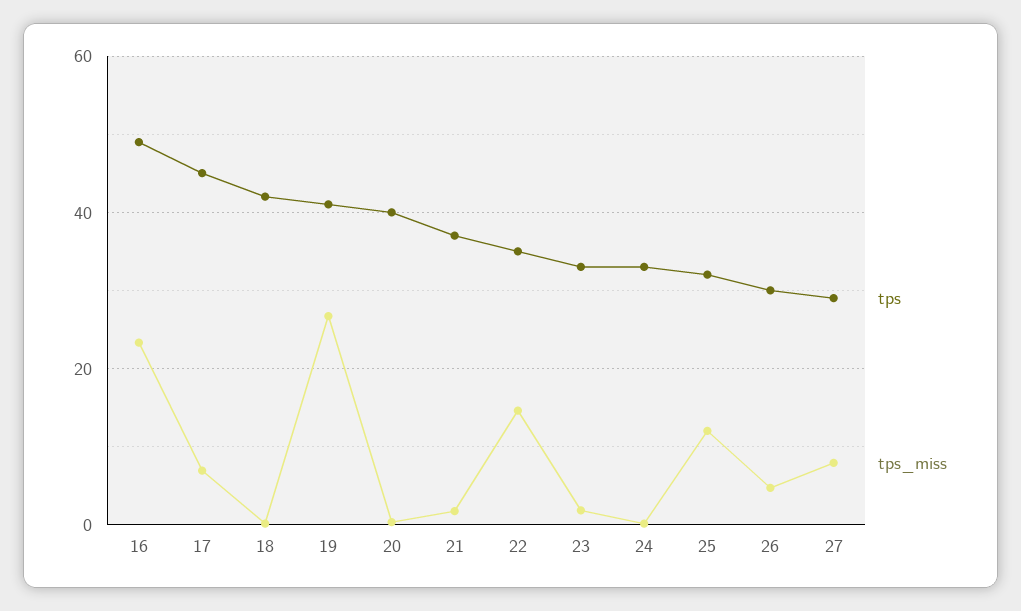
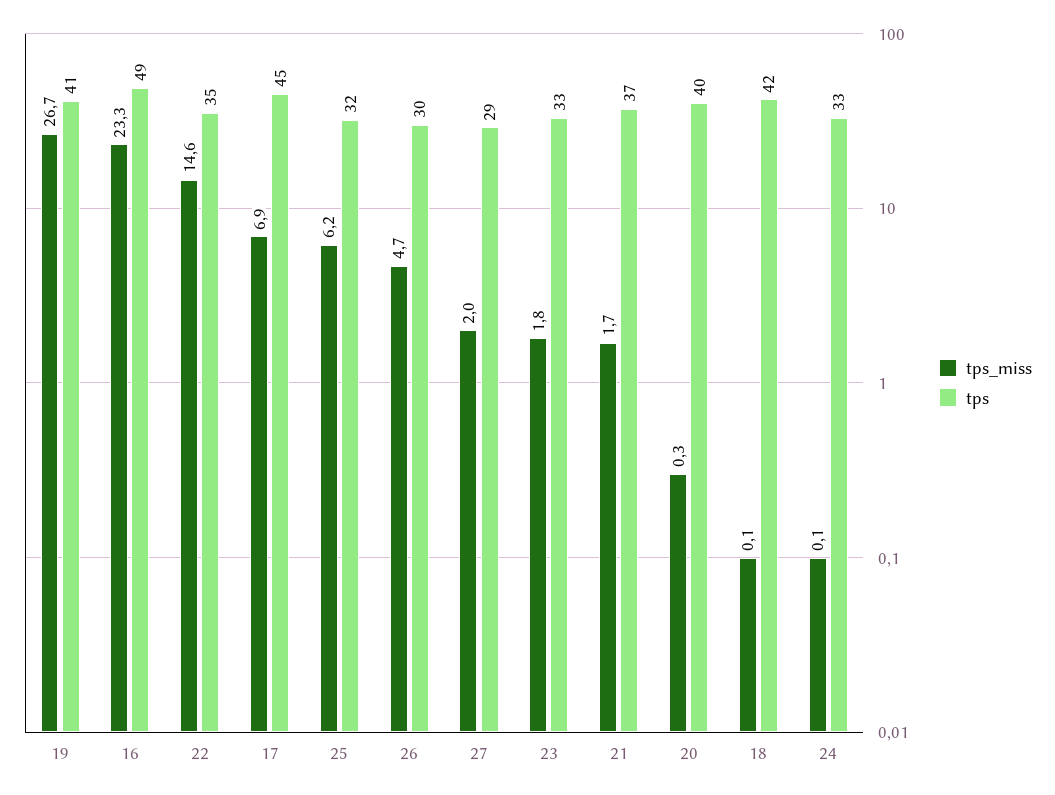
tps_miss, 25: 12 -> 6.2
tps_miss, 27: 8 -> 2

